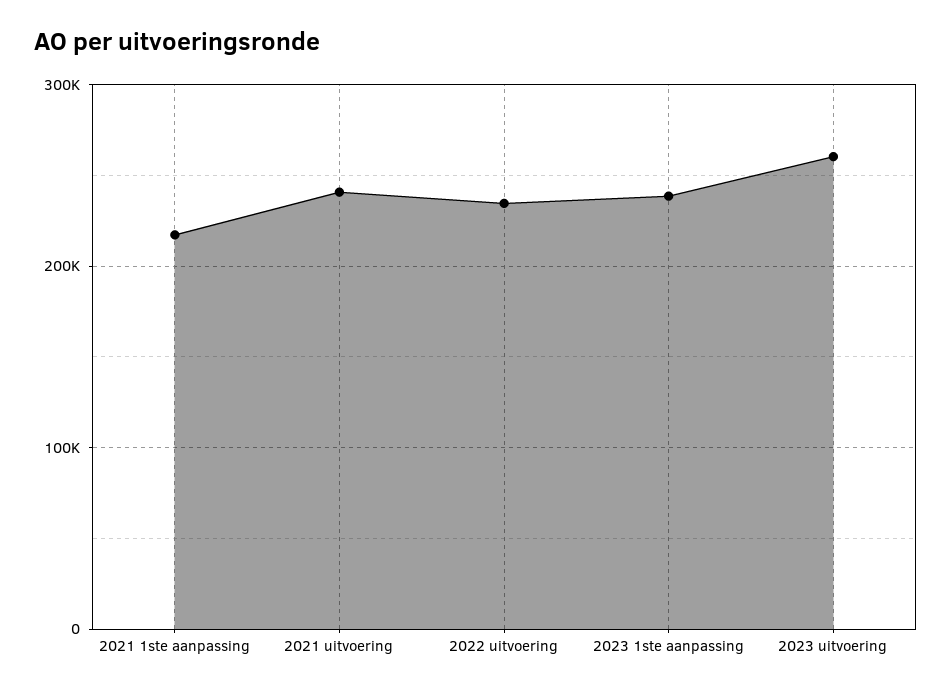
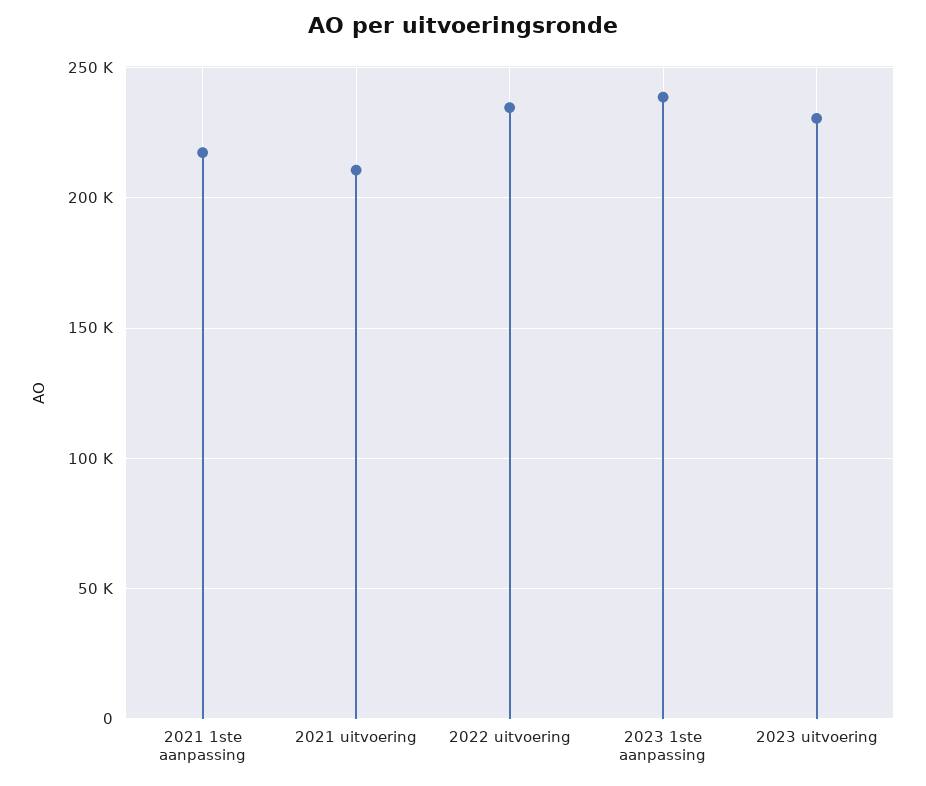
2021 uitvoering: 240000 -> 210000
2023 uitvoering: 260000 -> 230000

